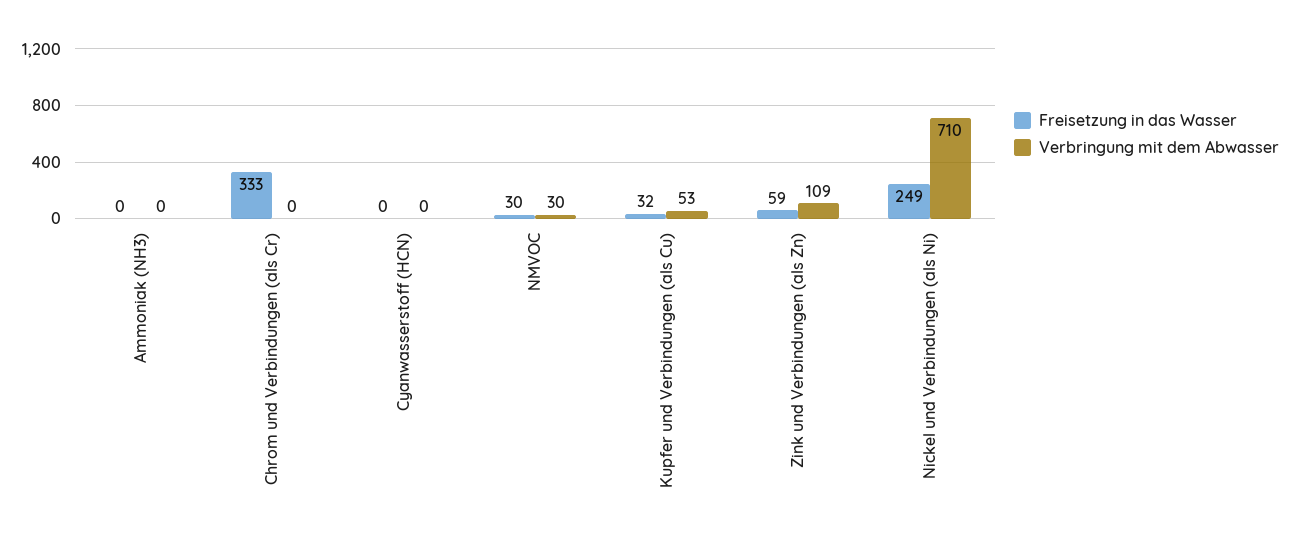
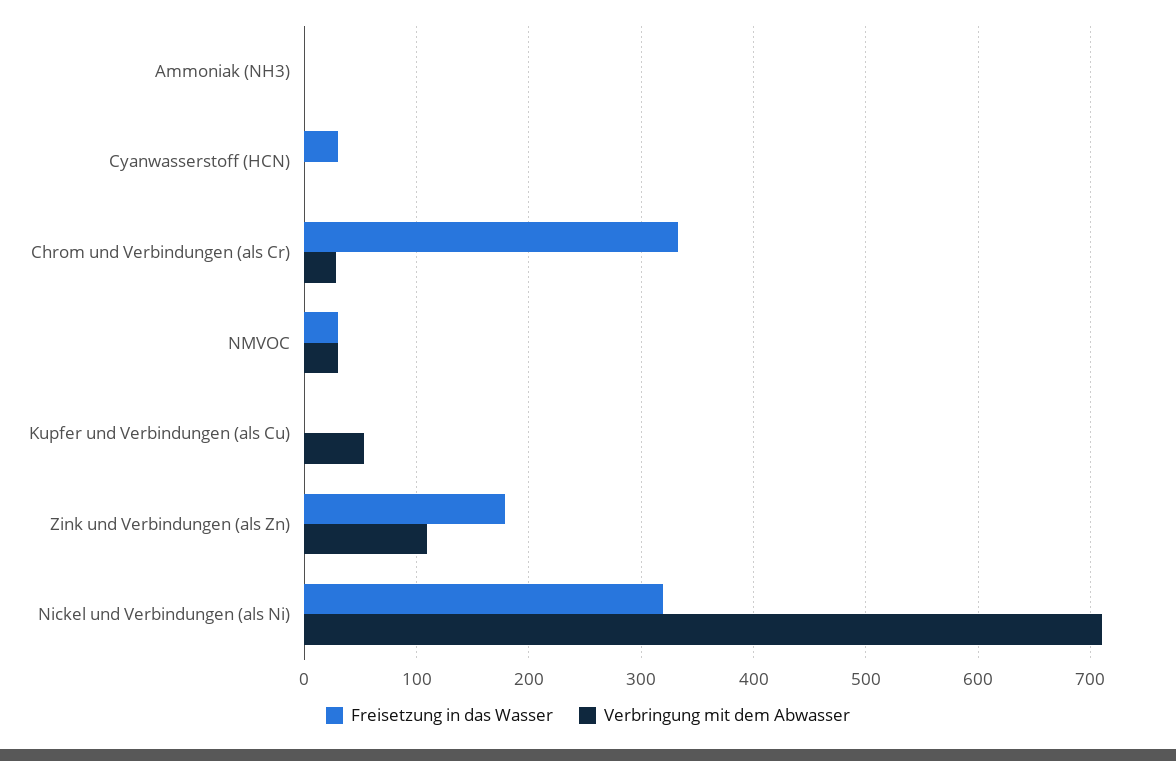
Verbringung mit dem Abwasser, Chrom und Verbindungen (als Cr): 0 -> 30
Freisetzung in das Wasser, Cyanwasserstoff (HCN): 0 -> 30
Freisetzung in das Wasser, Kupfer und Verbindungen (als Cu): 32 -> 0
Freisetzung in das Wasser, Zink und Verbindungen (als Zn): 59 -> 180
Freisetzung in das Wasser, Nickel und Verbindungen (als Ni): 249 -> 320

